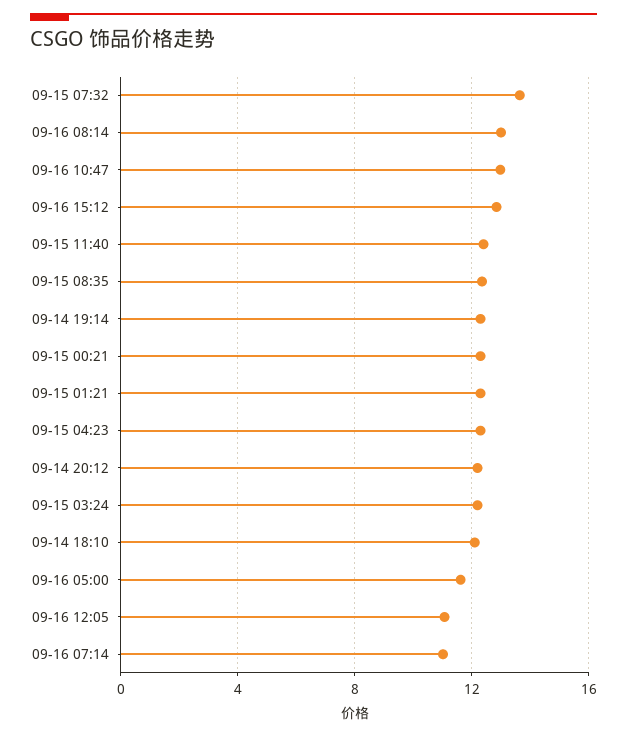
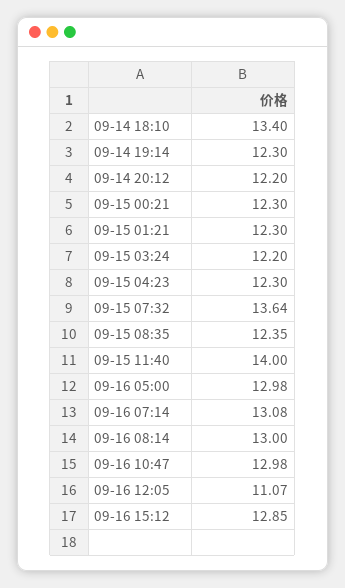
09-15 11:40: 12.5 -> 14
09-14 18:10: 12 -> 13.4
09-16 05:00: 11.5 -> 12.98
09-16 07:14: 11 -> 13.08

